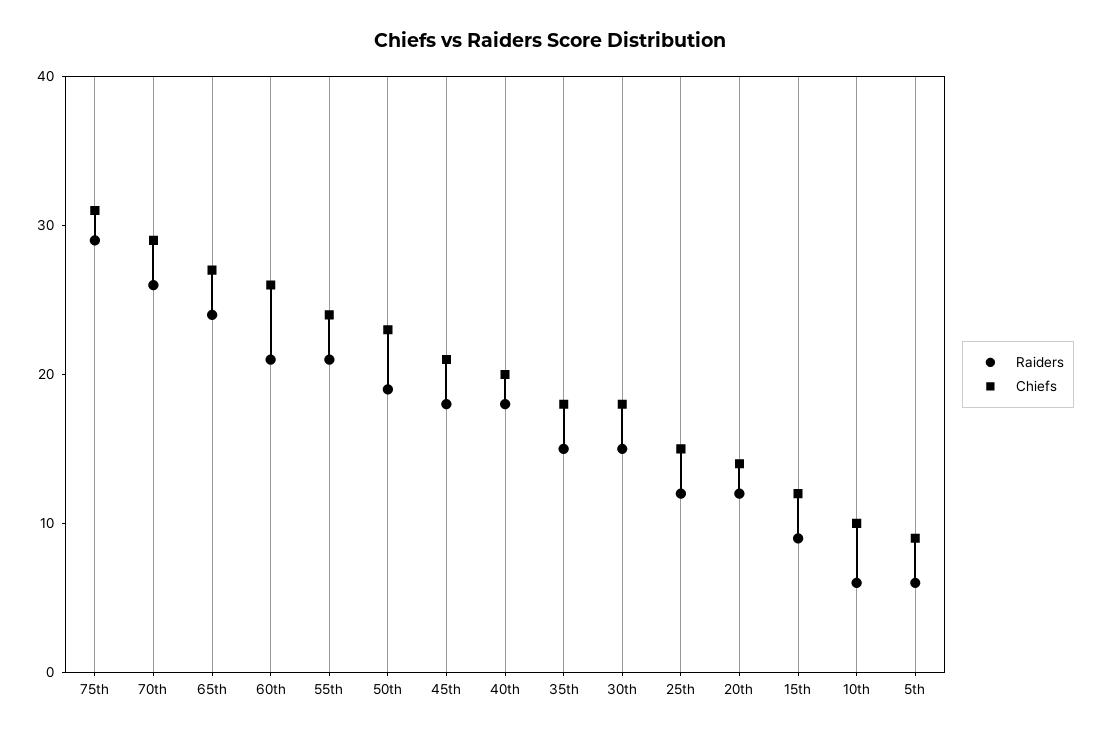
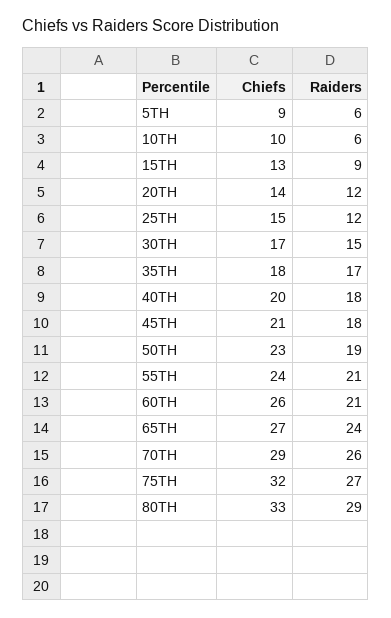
Raiders, 75th: 29 -> 27
Chiefs, 75th: 31 -> 32
Raiders, 35th: 15 -> 17
Chiefs, 30th: 18 -> 17
Chiefs, 15th: 12 -> 13
Chiefs, 80TH: none -> 33
Raiders, 80TH: none -> 29

